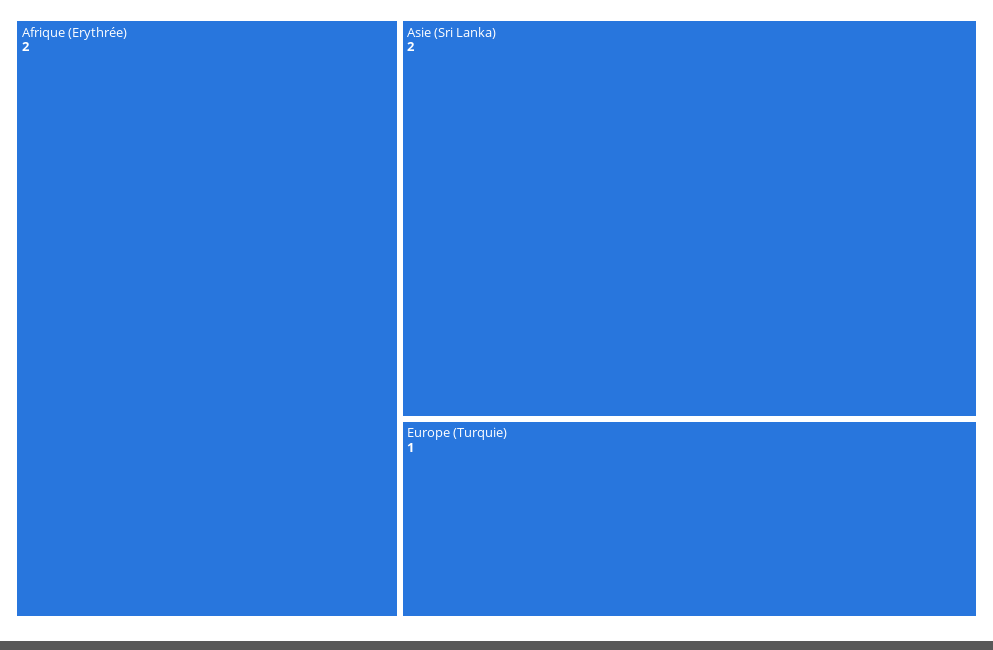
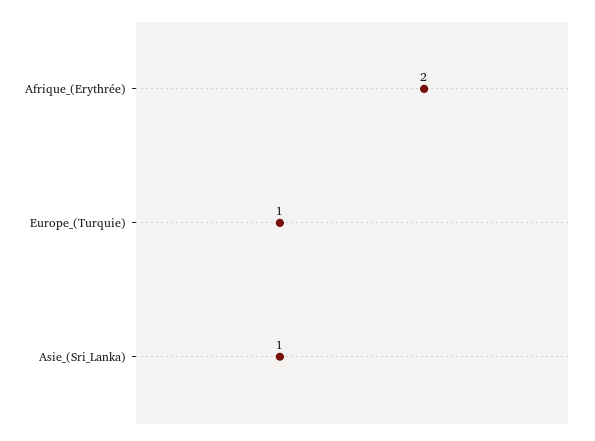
Asie (Sri Lanka): 2 -> 1

